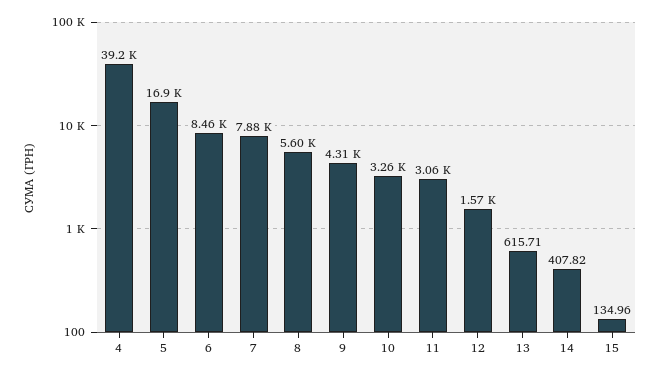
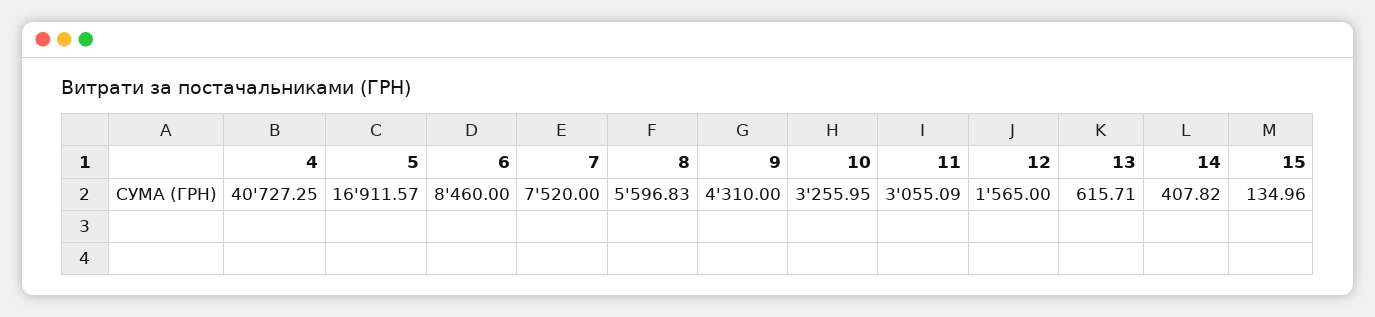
4: 39200 -> 40727.25
7: 7880 -> 7520

